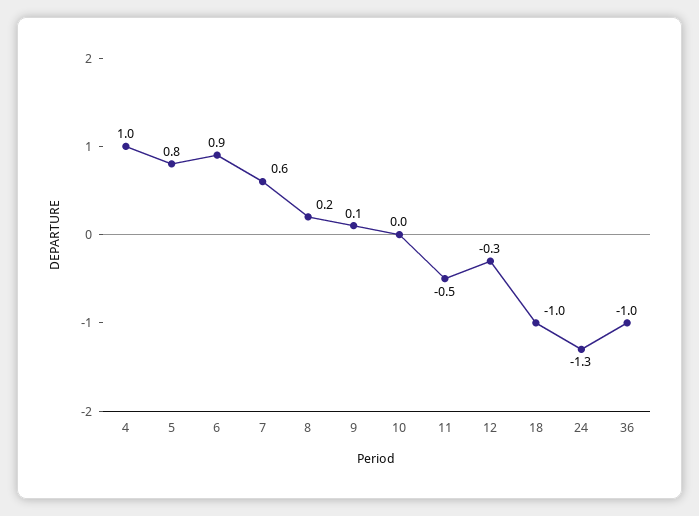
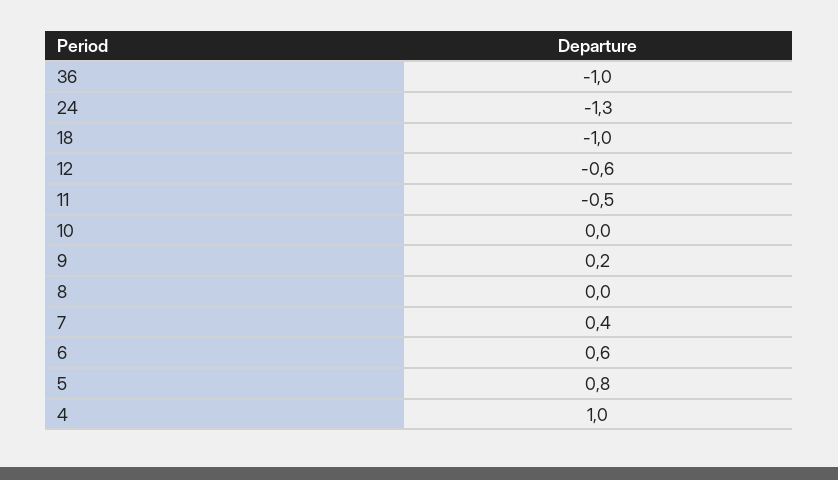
6: 0.9 -> 0.6
7: 0.6 -> 0.4
8: 0.2 -> 0
9: 0.1 -> 0.2
12: -0.3 -> -0.6

